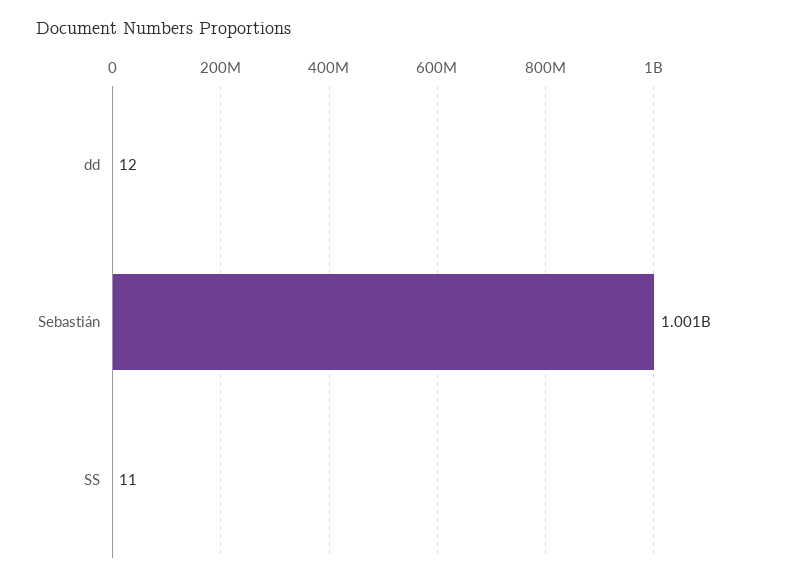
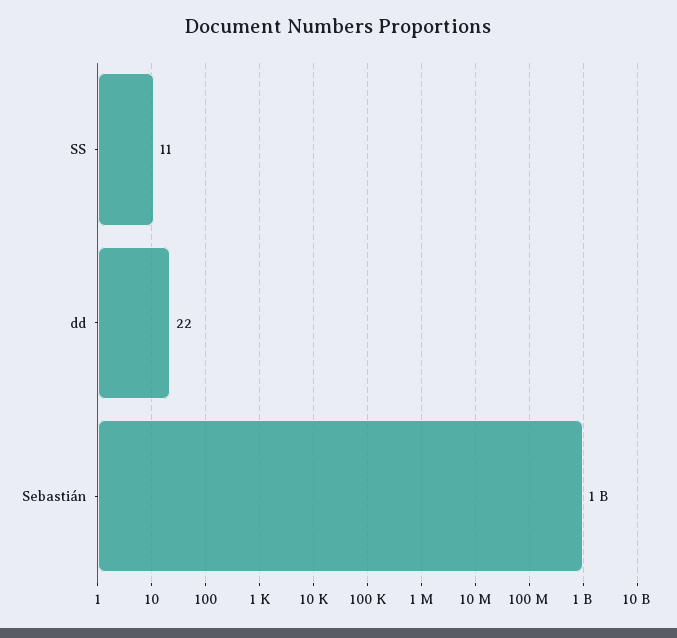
dd: 12 -> 22

